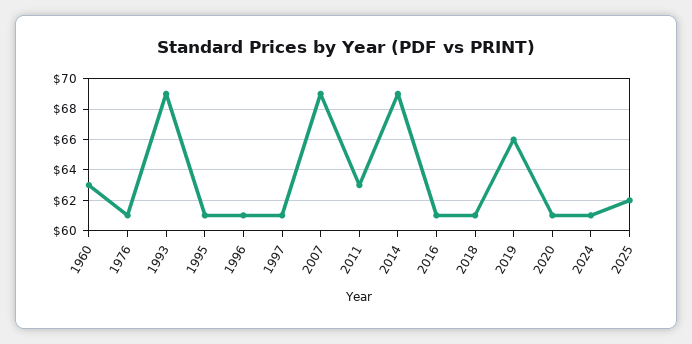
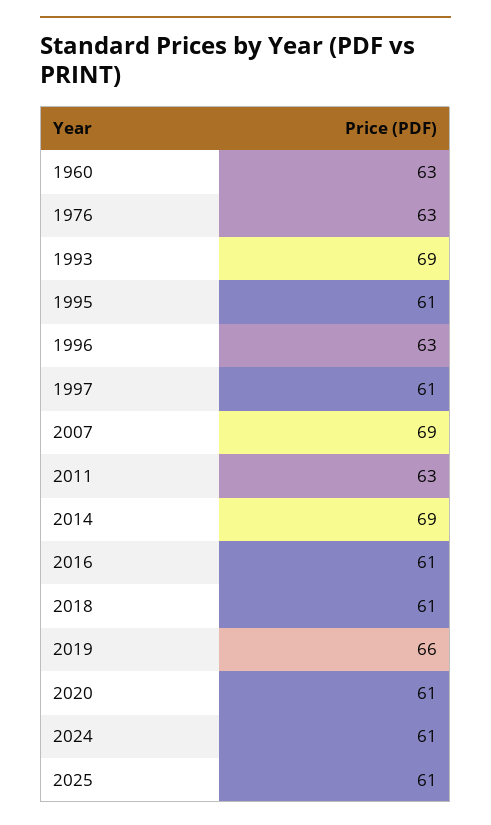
1976: 61 -> 63
1996: 61 -> 63
2025: 62 -> 61

